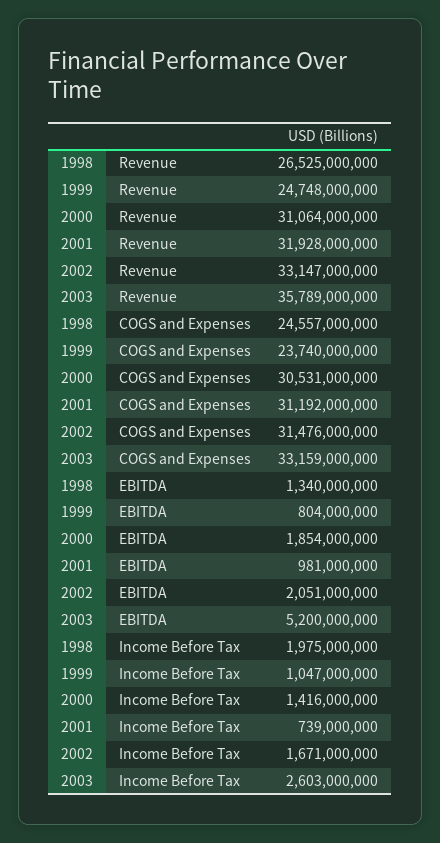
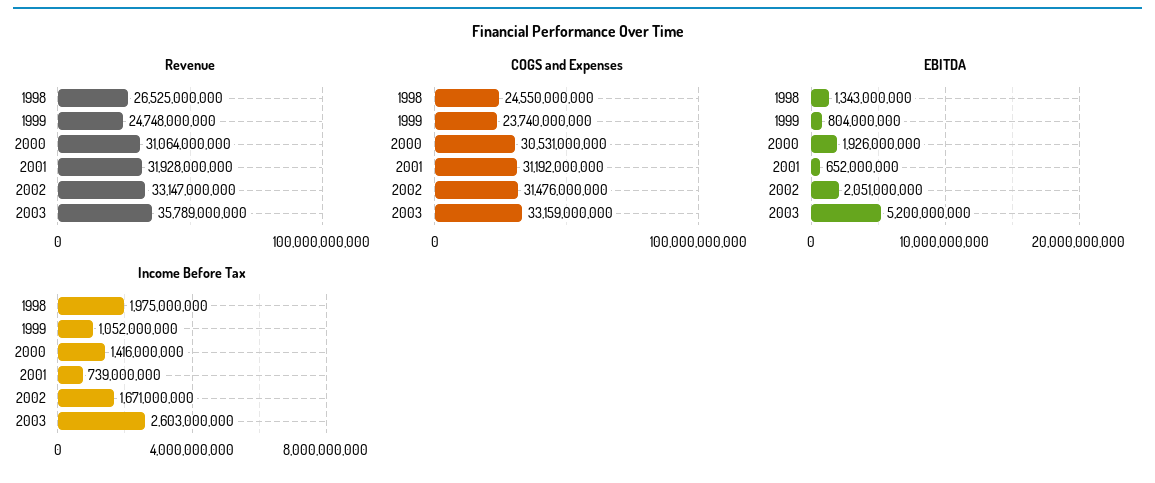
COGS and Expenses, 1998: 24557000000 -> 24550000000
EBITDA, 1998: 1340000000 -> 1343000000
EBITDA, 2000: 1854000000 -> 1926000000
EBITDA, 2001: 981000000 -> 652000000
Income Before Tax, 1999: 1047000000 -> 1052000000

